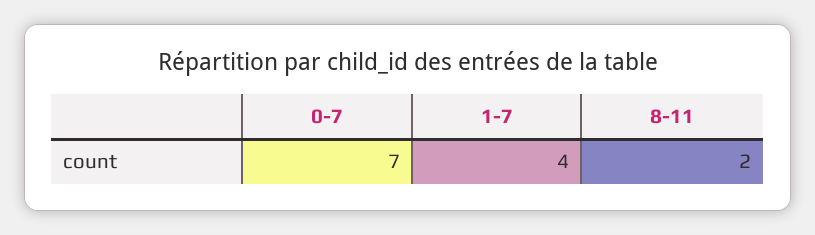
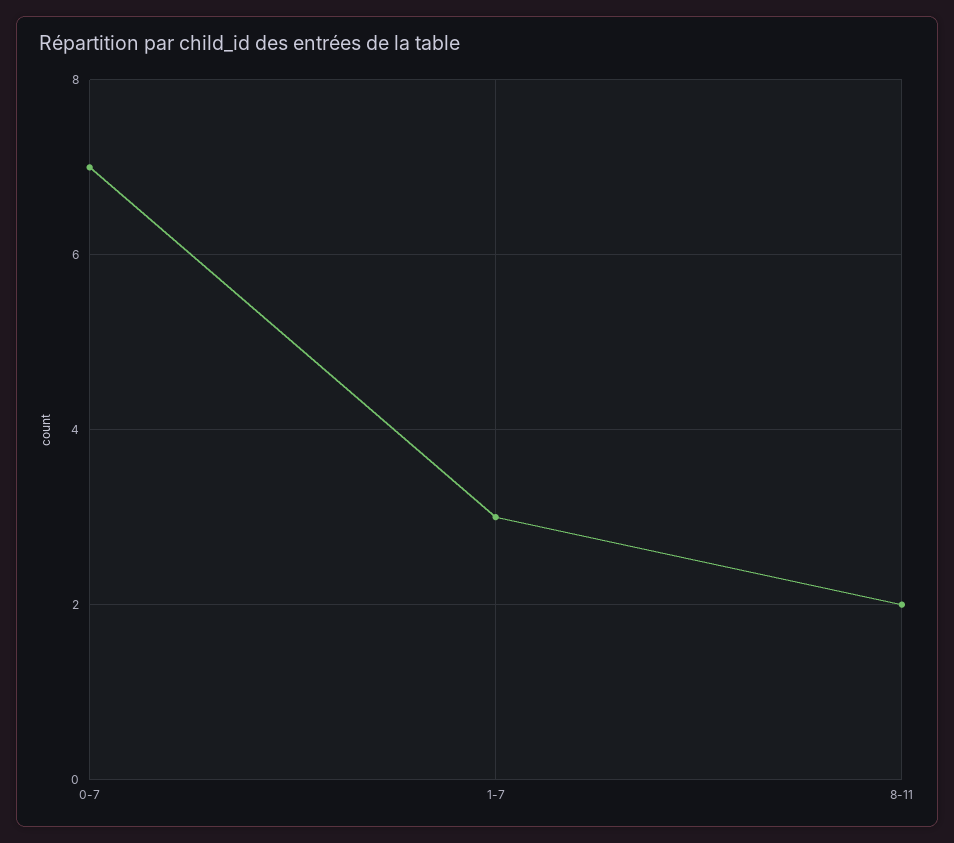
1-7: 4 -> 3

